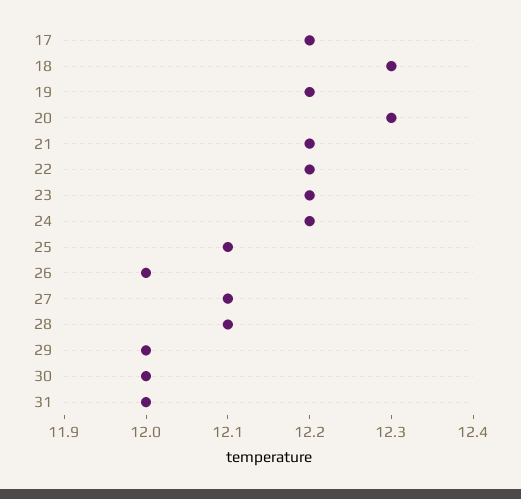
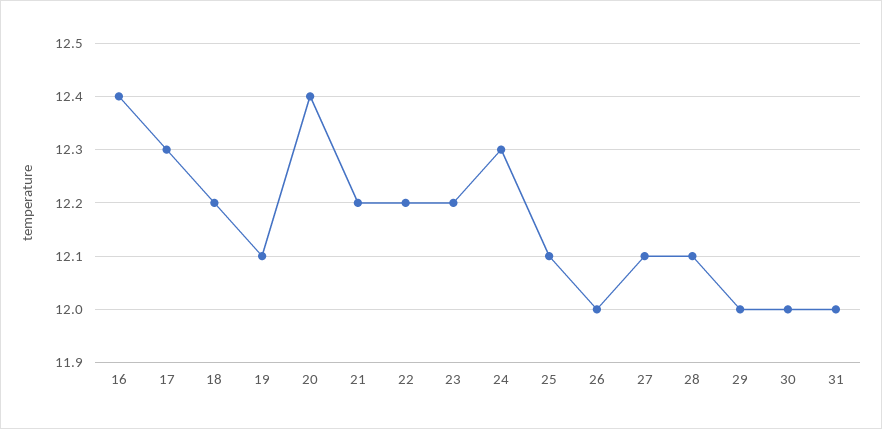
17: 12.2 -> 12.3
18: 12.3 -> 12.2
19: 12.2 -> 12.1
20: 12.3 -> 12.4
24: 12.2 -> 12.3
16: none -> 12.4

